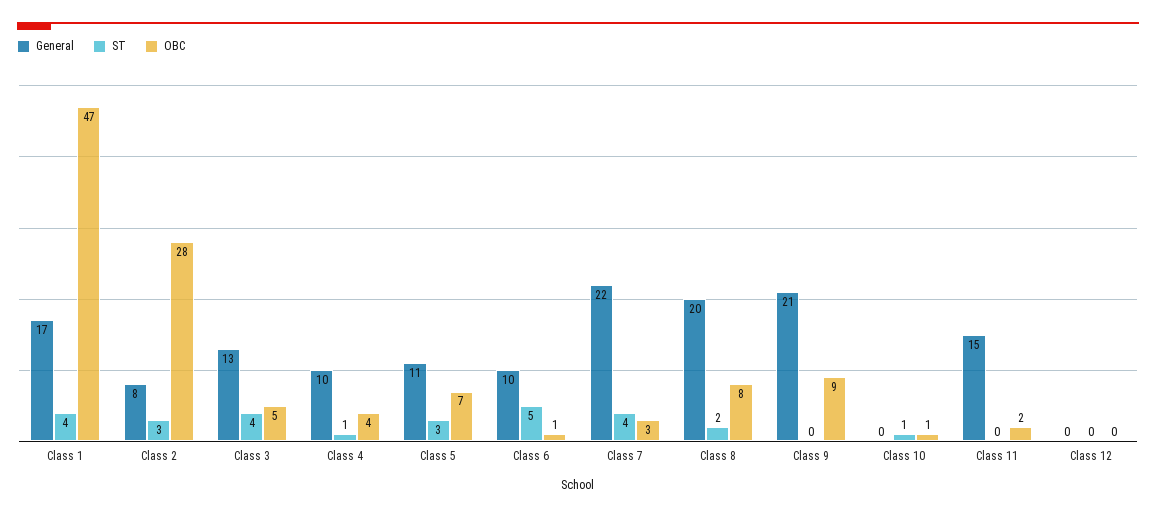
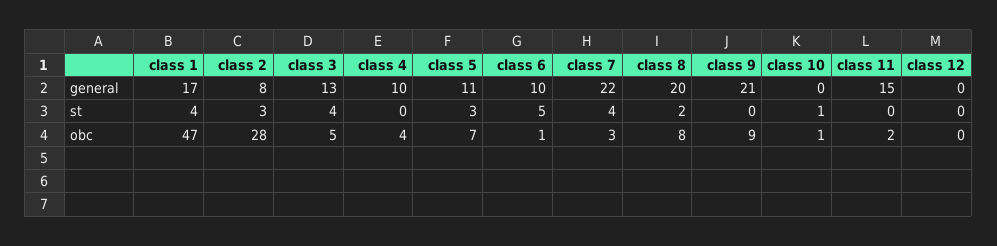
ST, Class 4: 1 -> 0

